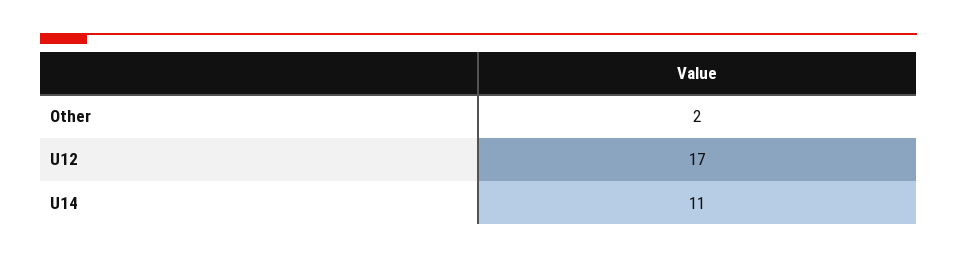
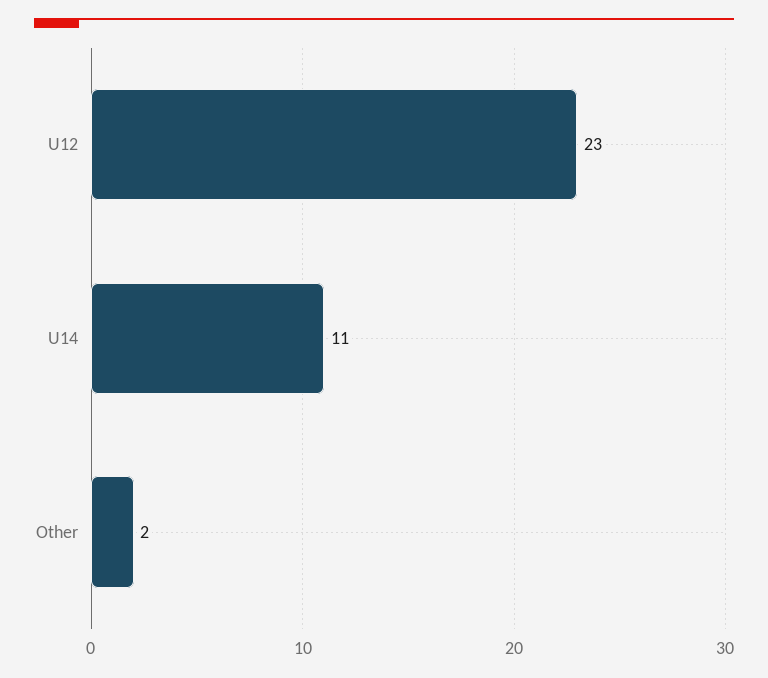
U12: 17 -> 23

